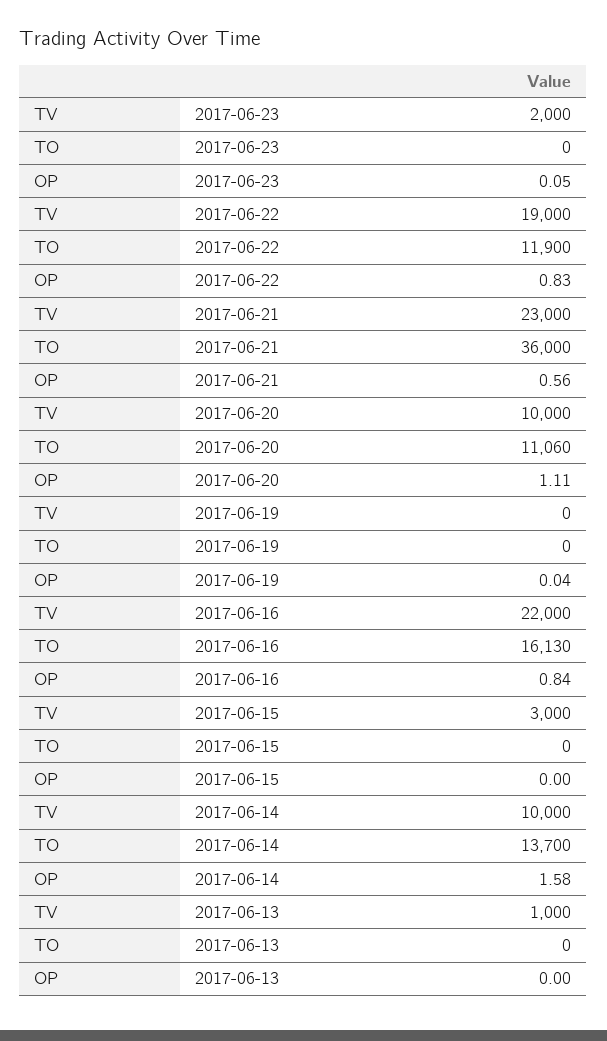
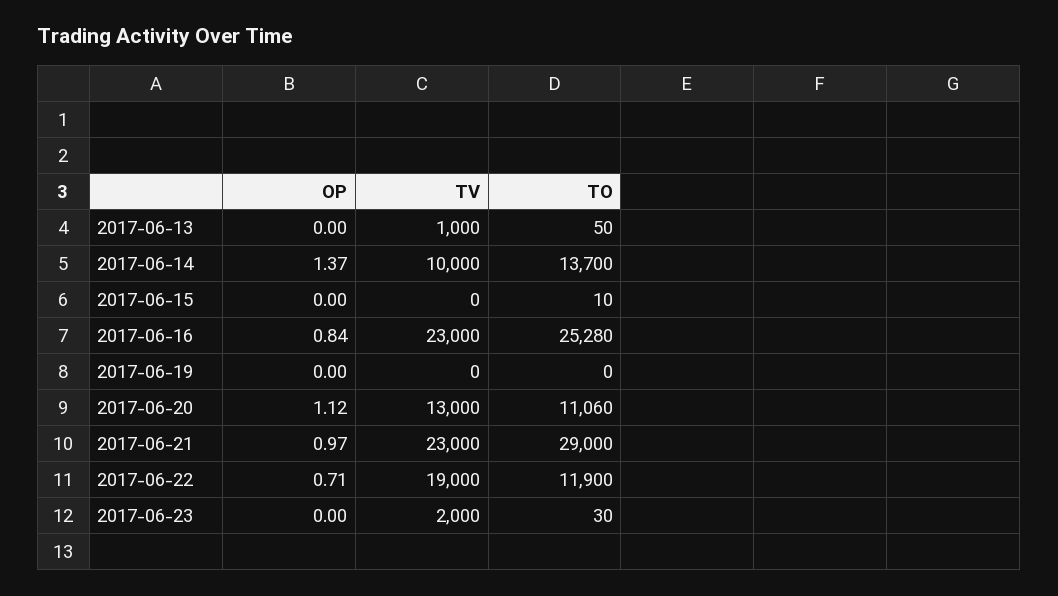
TO, 2017-06-23: 0 -> 30
OP, 2017-06-23: 0.05 -> 0
OP, 2017-06-22: 0.83 -> 0.71
TO, 2017-06-21: 36000 -> 29000
OP, 2017-06-21: 0.56 -> 0.97
TV, 2017-06-20: 10000 -> 13000
OP, 2017-06-20: 1.11 -> 1.12
OP, 2017-06-19: 0.04 -> 0
TV, 2017-06-16: 22000 -> 23000
TO, 2017-06-16: 16130 -> 25280
TV, 2017-06-15: 3000 -> 0
TO, 2017-06-15: 0 -> 10
OP, 2017-06-14: 1.58 -> 1.37
TO, 2017-06-13: 0 -> 50

